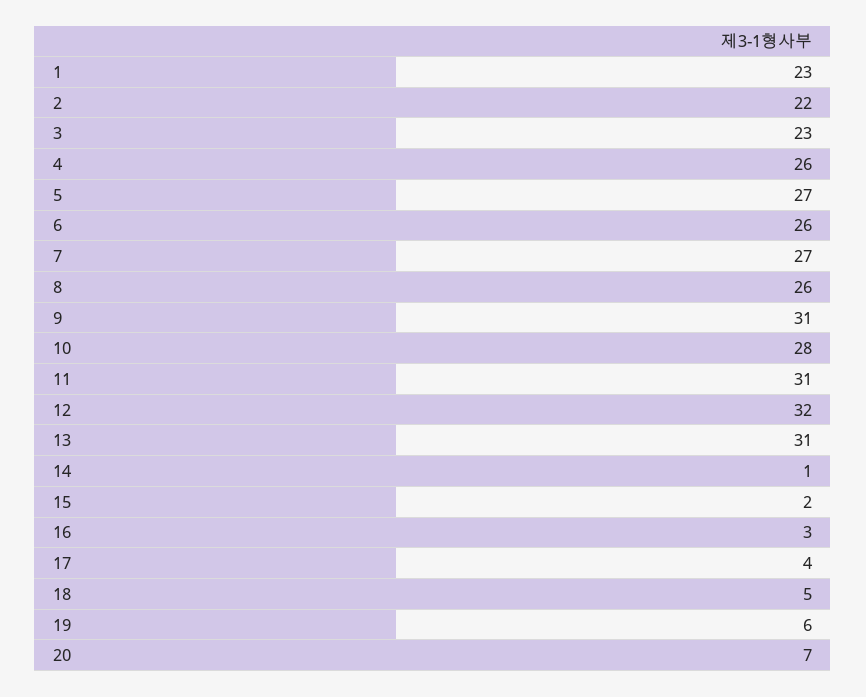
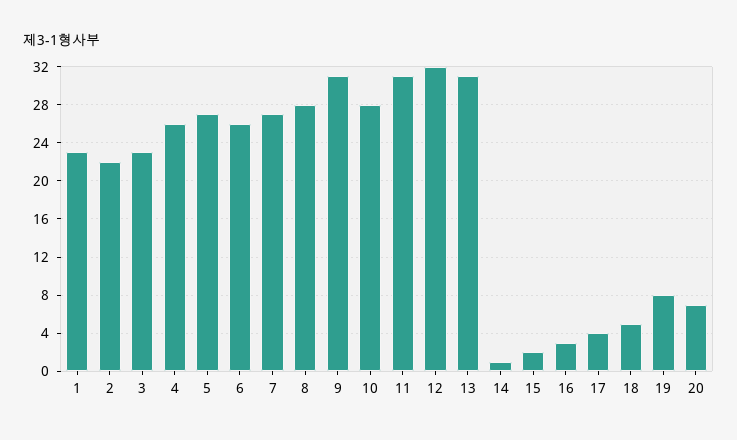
8: 26 -> 28
19: 6 -> 8

